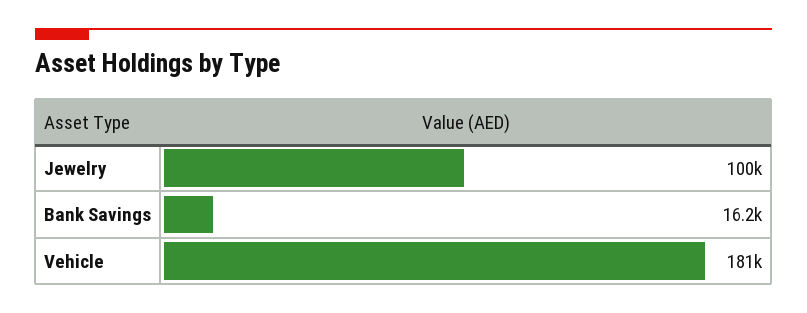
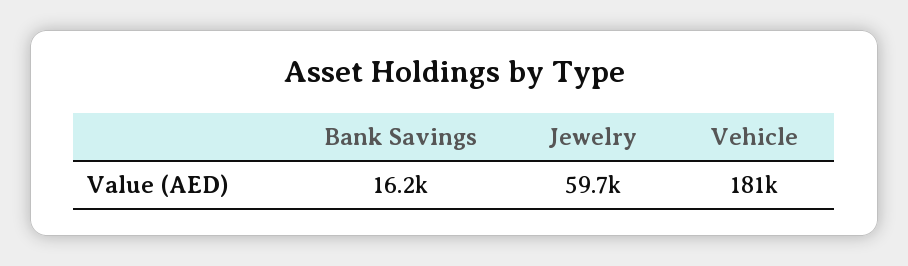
Jewelry: 100000 -> 59700

